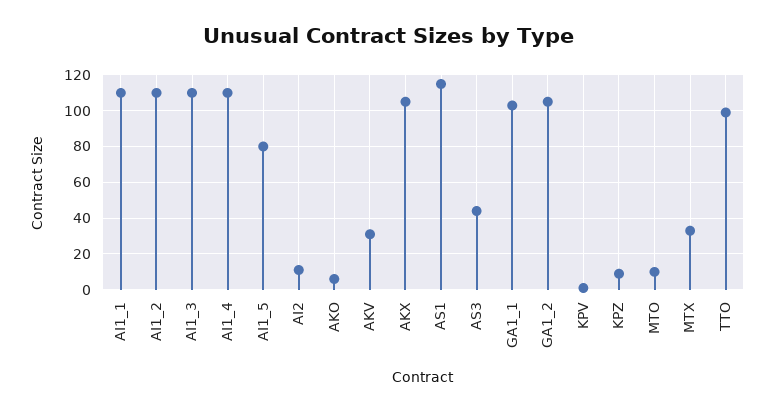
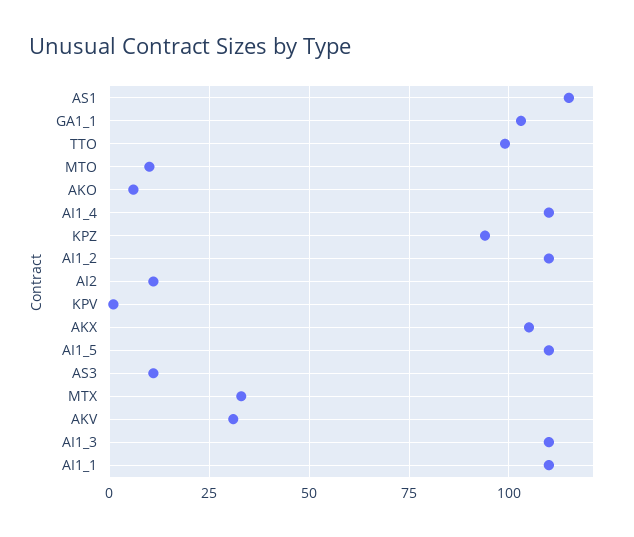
AI1_5: 80 -> 110
AS3: 45 -> 10
GA1_2: 105 -> none
KPZ: 10 -> 95

